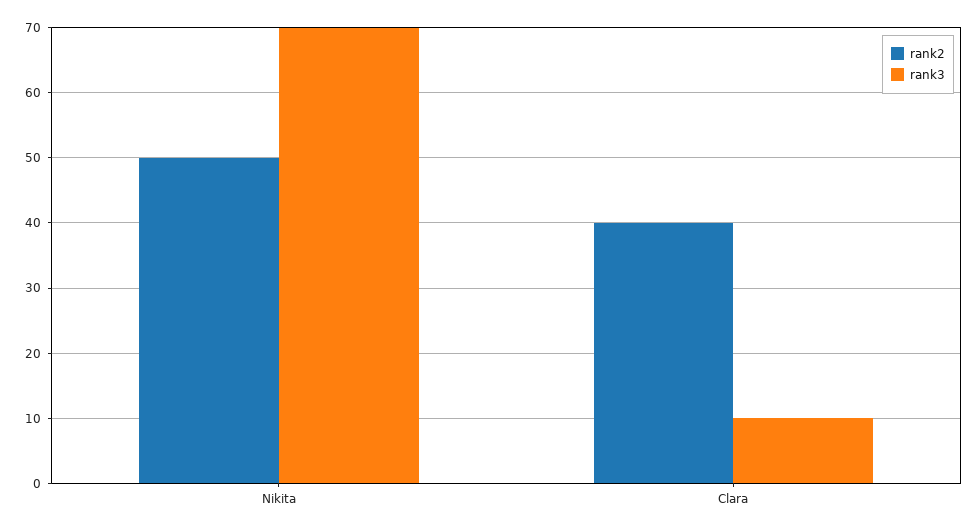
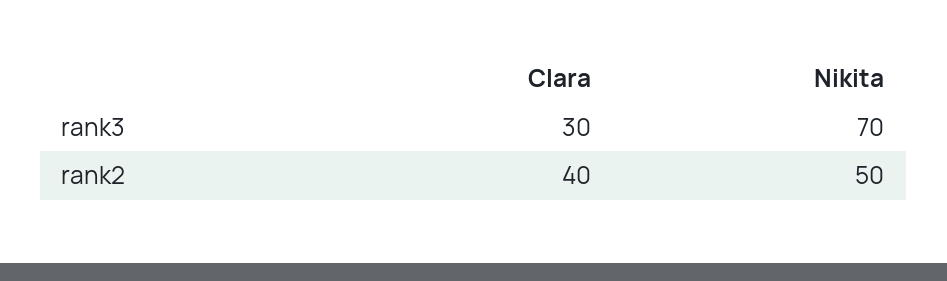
rank3, Clara: 10 -> 30

